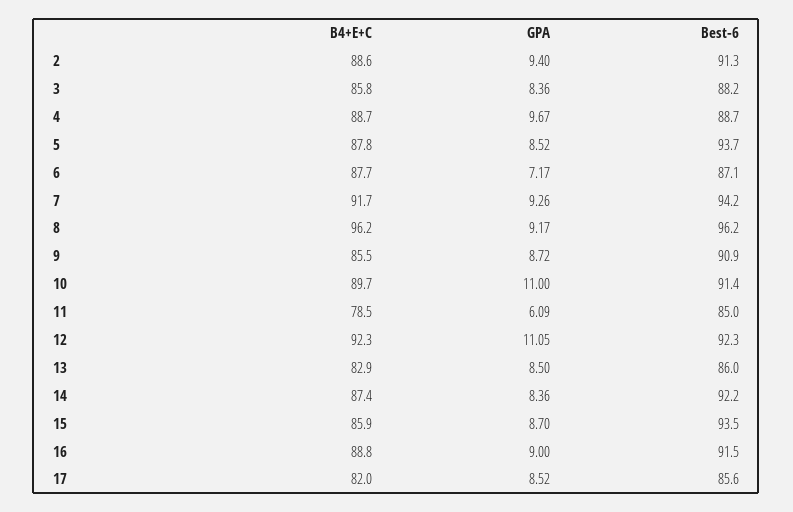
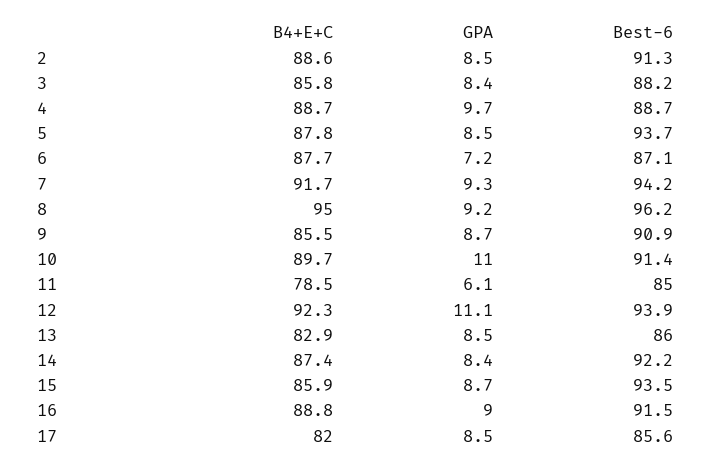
GPA, 2: 9.4 -> 8.5
B4+E+C, 8: 96.2 -> 95
Best-6, 12: 92.3 -> 93.9

